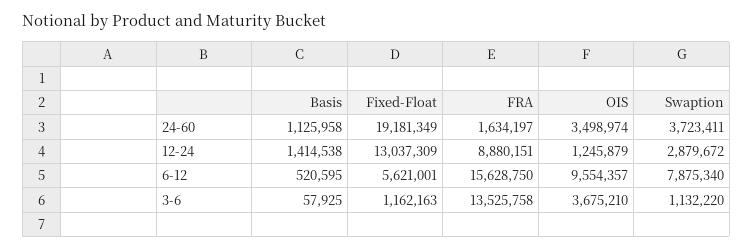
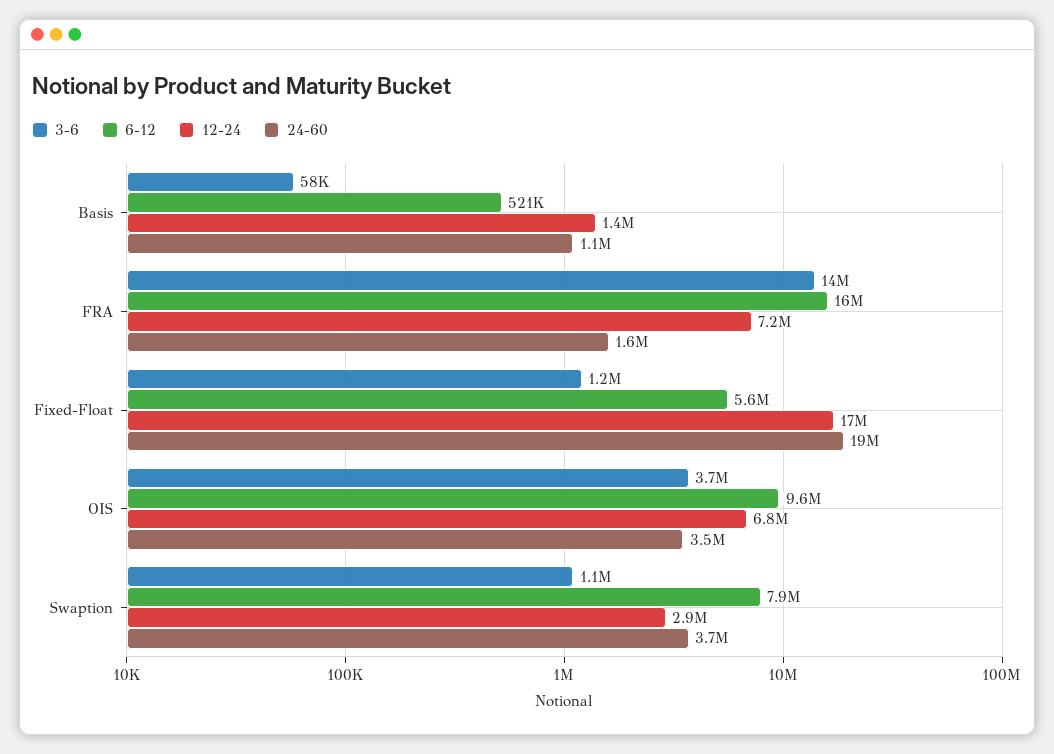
12-24, Fixed-Float: 13037309 -> 17000000
12-24, FRA: 8880151 -> 7200000
12-24, OIS: 1245879 -> 6800000

